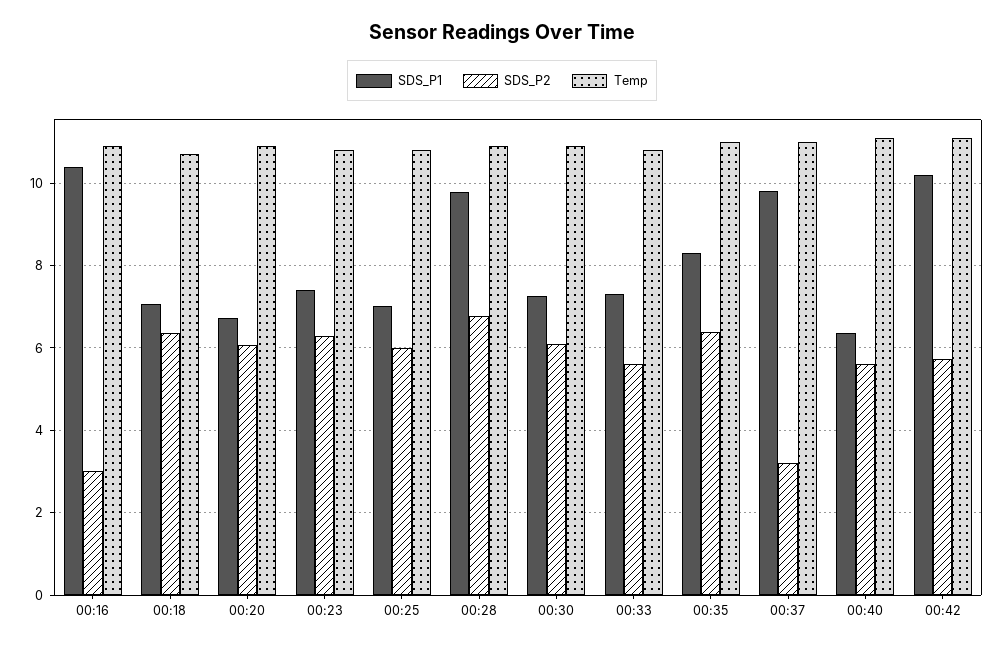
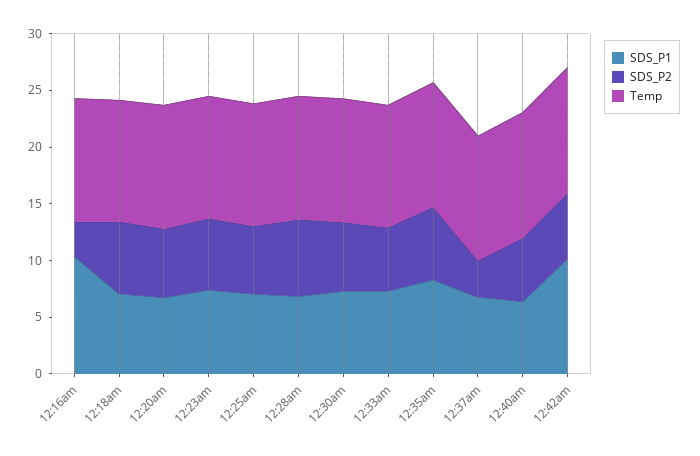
SDS_P1, 00:28: 9.8 -> 7
SDS_P1, 00:37: 9.8 -> 7

